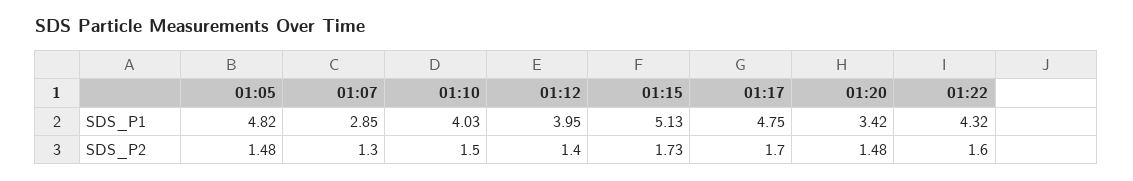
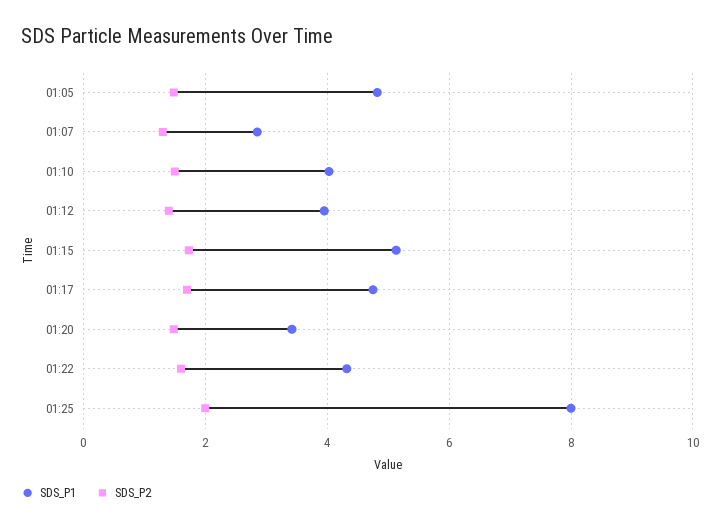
SDS_P1, 01:25: none -> 8
SDS_P2, 01:25: none -> 2

